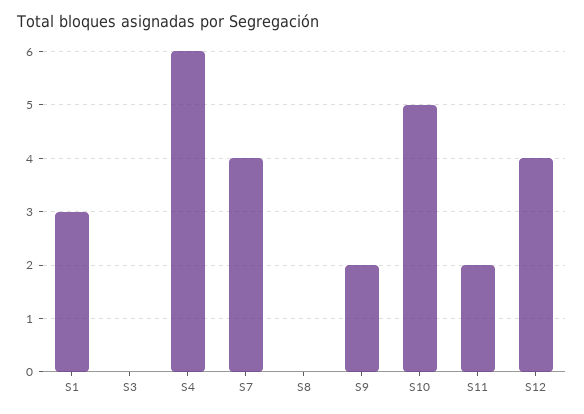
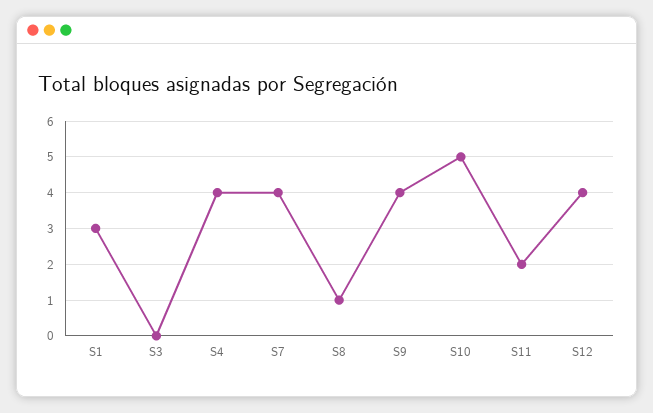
S4: 6 -> 4
S8: 0 -> 1
S9: 2 -> 4

